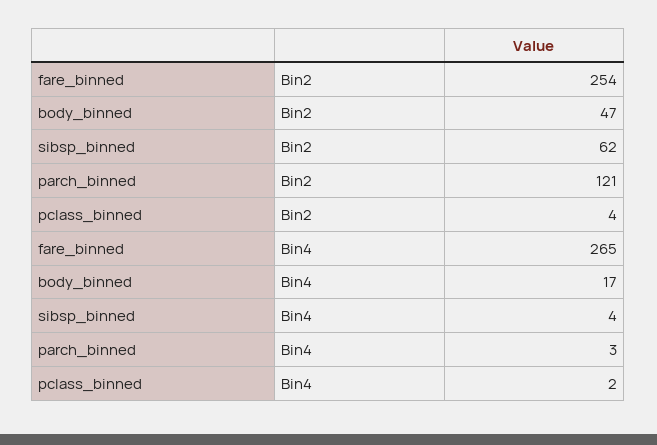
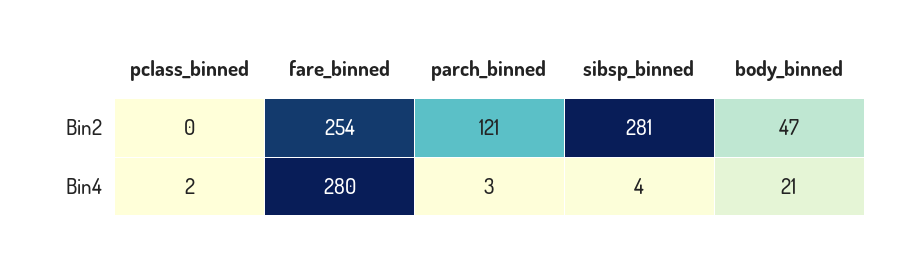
sibsp_binned, Bin2: 62 -> 281
pclass_binned, Bin2: 4 -> 0
fare_binned, Bin4: 265 -> 280
body_binned, Bin4: 17 -> 21

